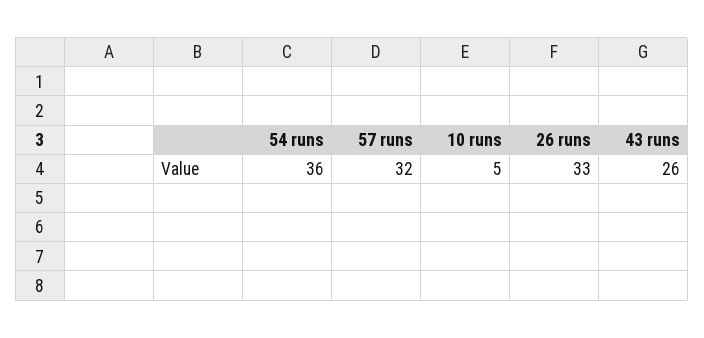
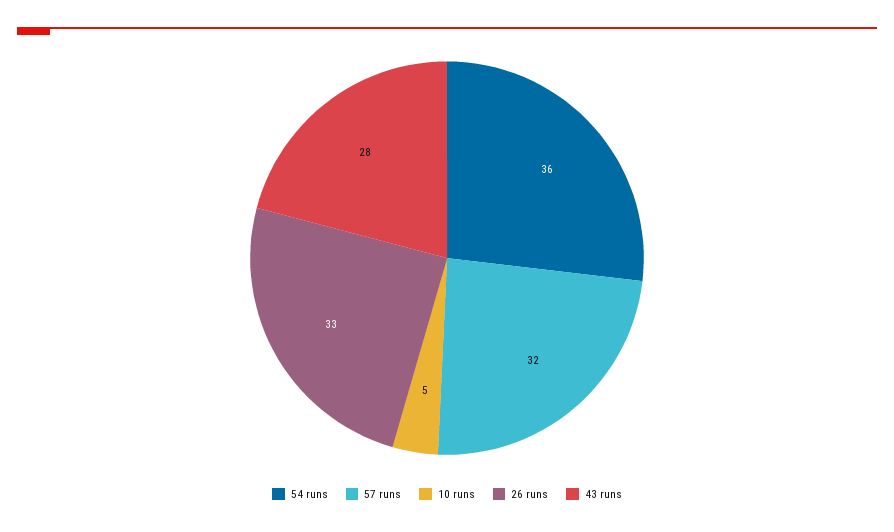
43 runs: 26 -> 28

